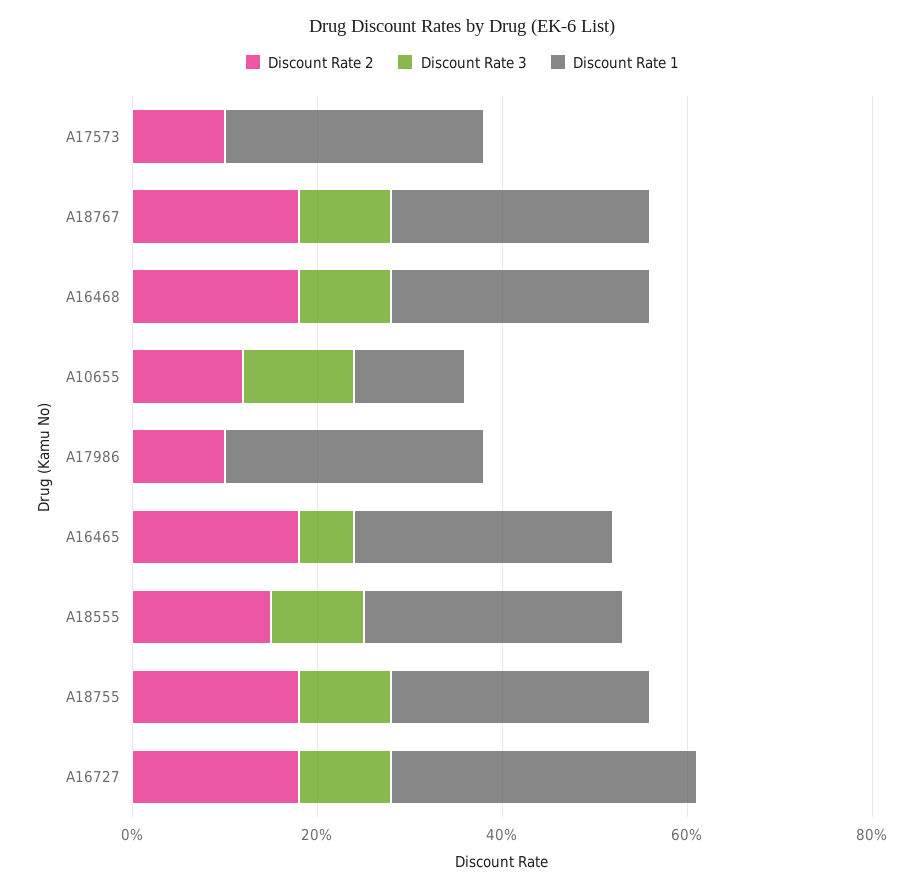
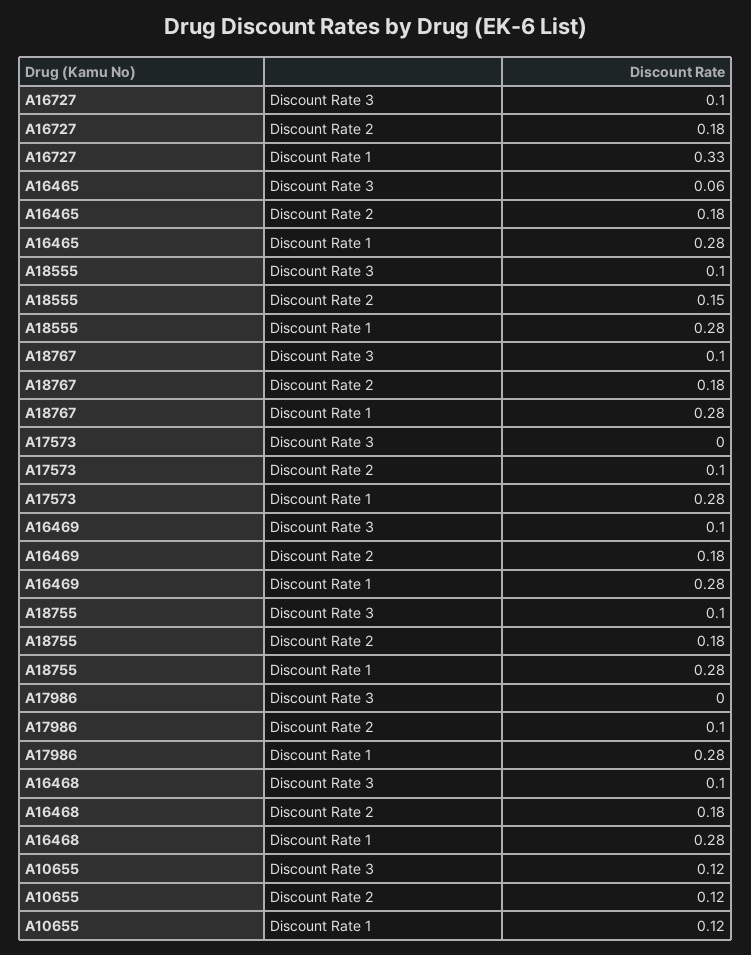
Discount Rate 3, A16469: none -> 0.1
Discount Rate 2, A16469: none -> 0.18
Discount Rate 1, A16469: none -> 0.28

